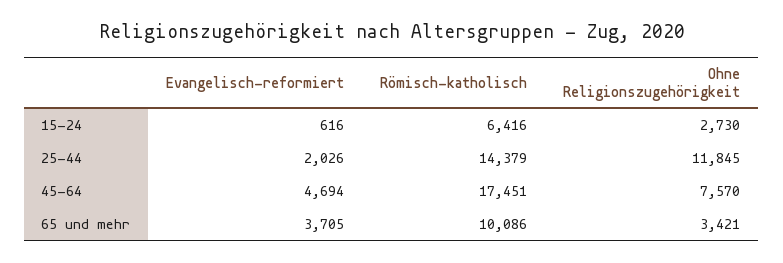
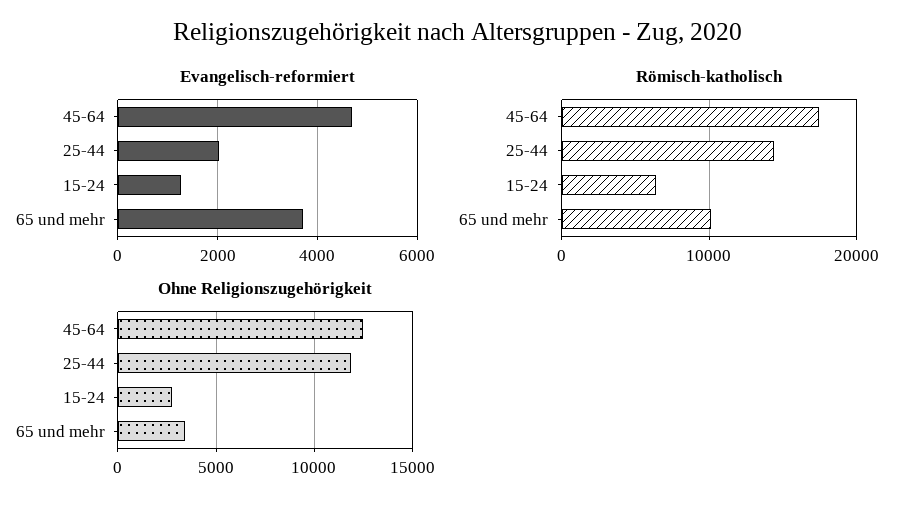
Evangelisch-reformiert, 15-24: 616 -> 1200
Ohne Religionszugehörigkeit, 45-64: 7570 -> 12500

